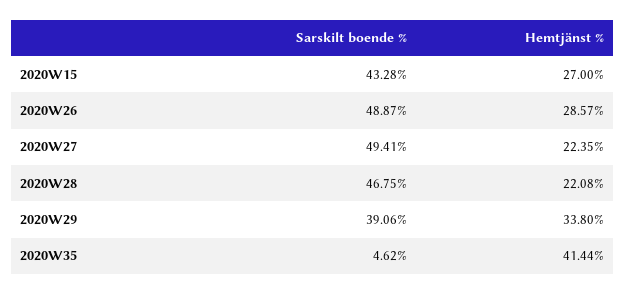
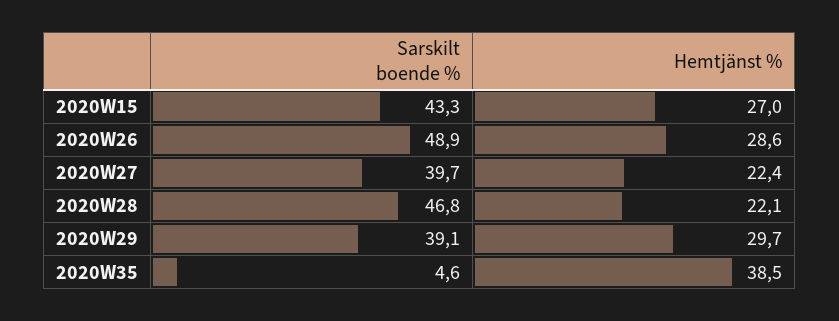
Sarskilt boende %, 2020W27: 49.41 -> 39.7
Hemtjänst %, 2020W29: 33.8 -> 29.7
Hemtjänst %, 2020W35: 41.44 -> 38.5

